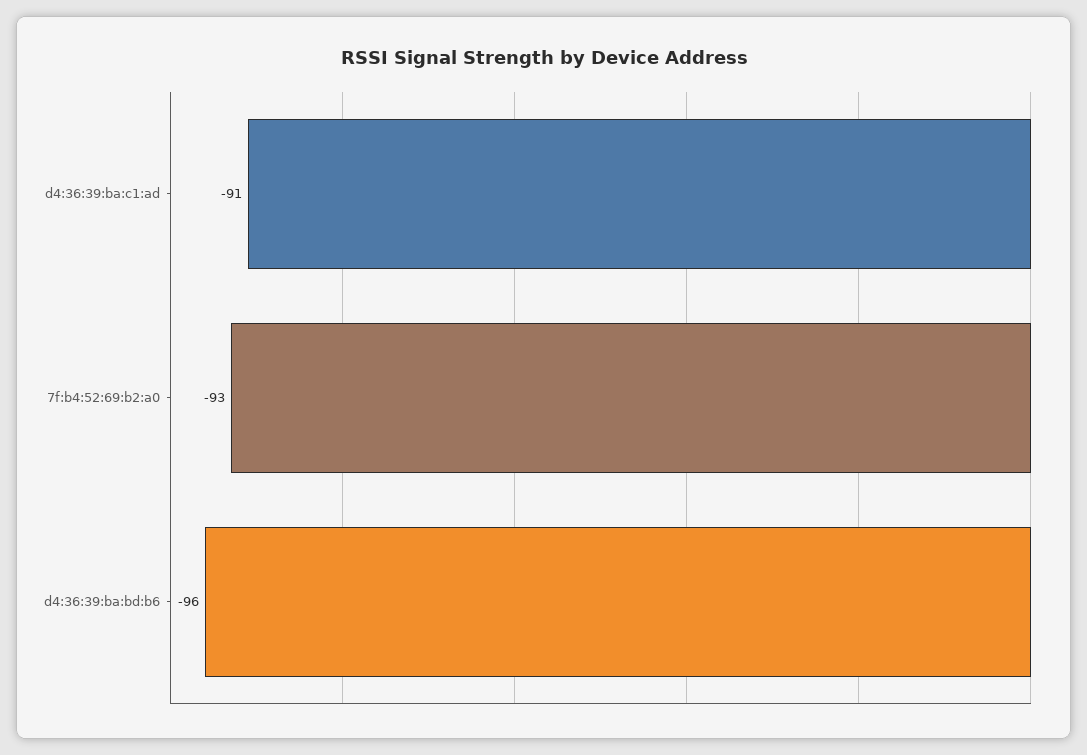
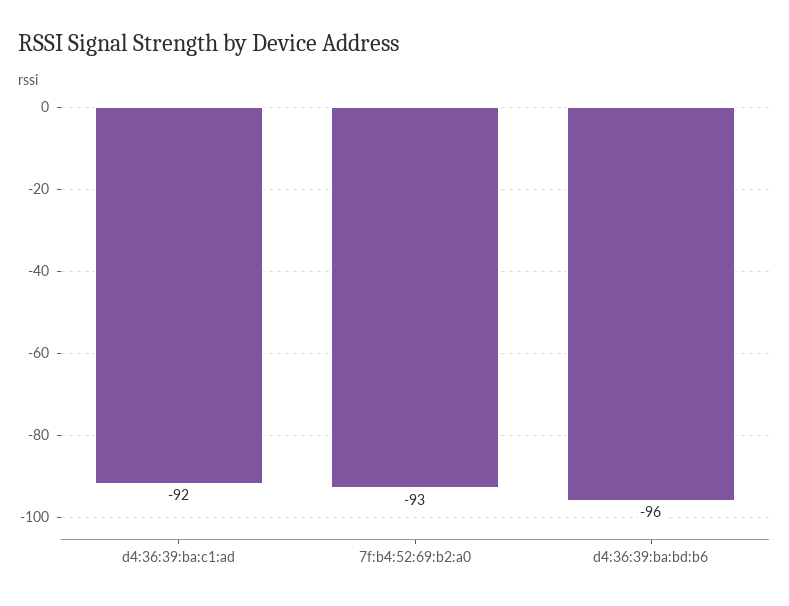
d4:36:39:ba:c1:ad: -91 -> -92

